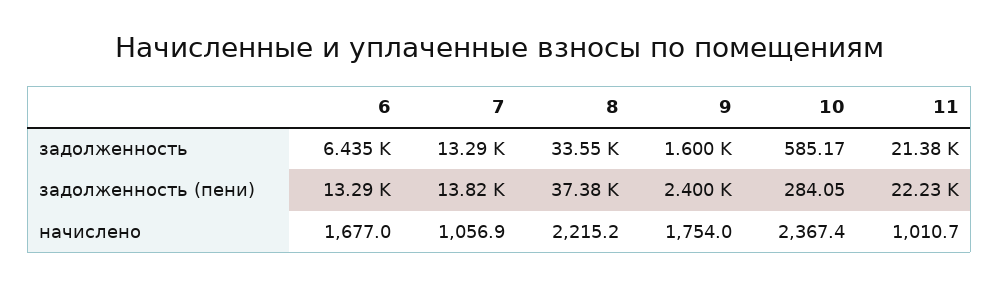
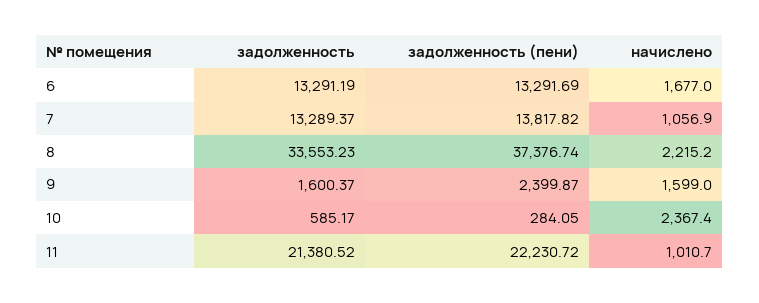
6, задолженность: 6435 -> 13291.19
9, начислено: 1754 -> 1599

